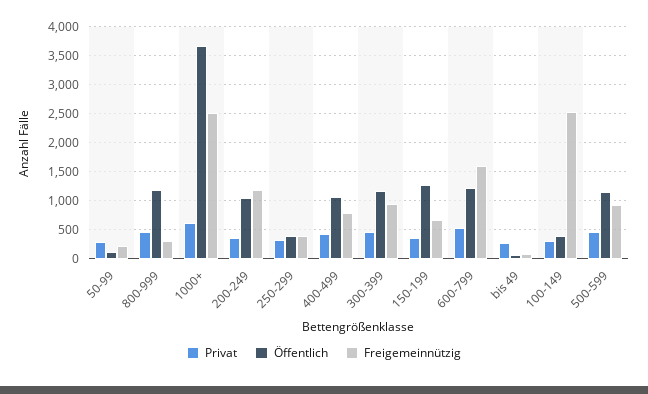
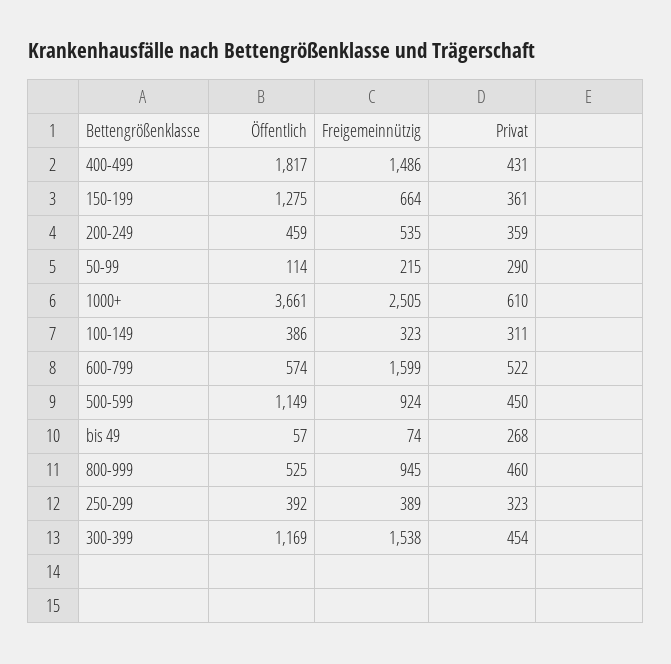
Öffentlich, 800-999: 1250 -> 525
Freigemeinnützig, 800-999: 250 -> 945
Öffentlich, 200-249: 1000 -> 459
Freigemeinnützig, 200-249: 1250 -> 535
Öffentlich, 400-499: 1000 -> 1817
Freigemeinnützig, 400-499: 750 -> 1486
Freigemeinnützig, 300-399: 1000 -> 1538
Öffentlich, 600-799: 1250 -> 574
Freigemeinnützig, 100-149: 2500 -> 323

